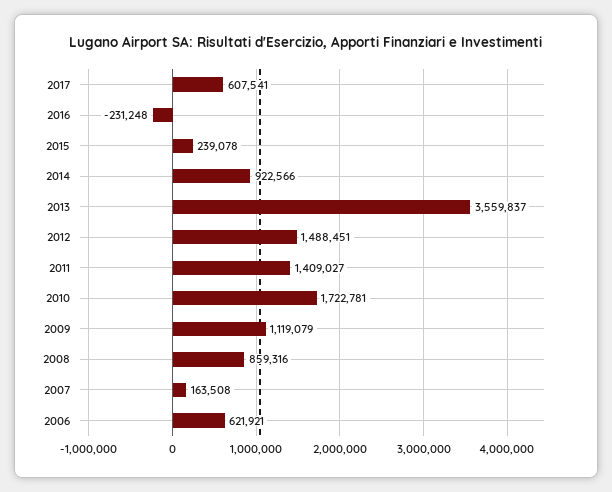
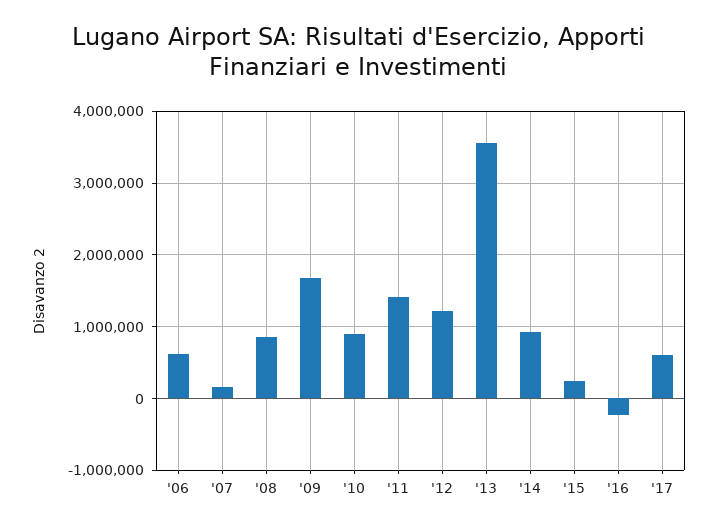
2012: 1488451 -> 1200000
2010: 1722781 -> 900000
2009: 1119079 -> 1700000

